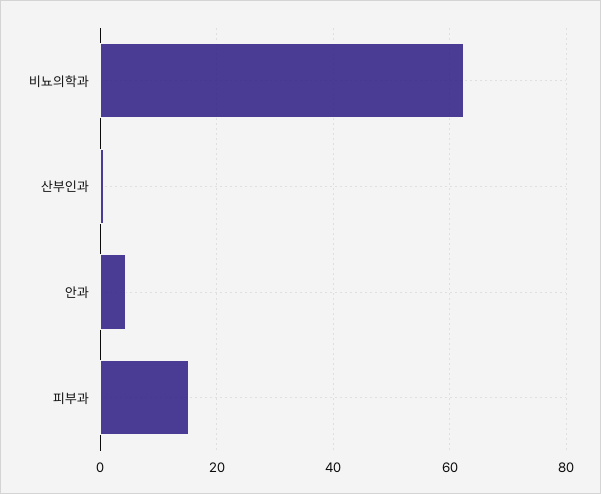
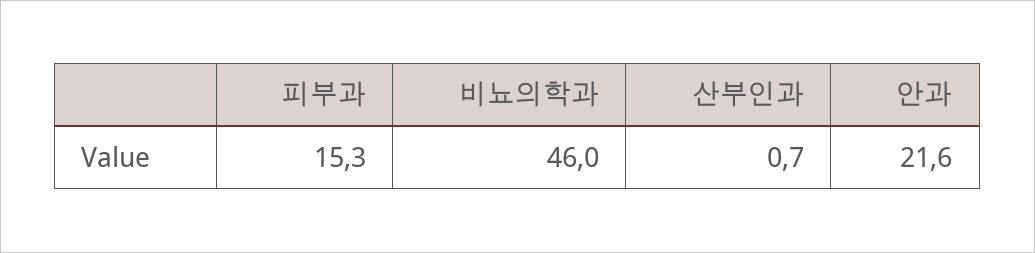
비뇨의학과: 62 -> 46
안과: 4 -> 21.6

